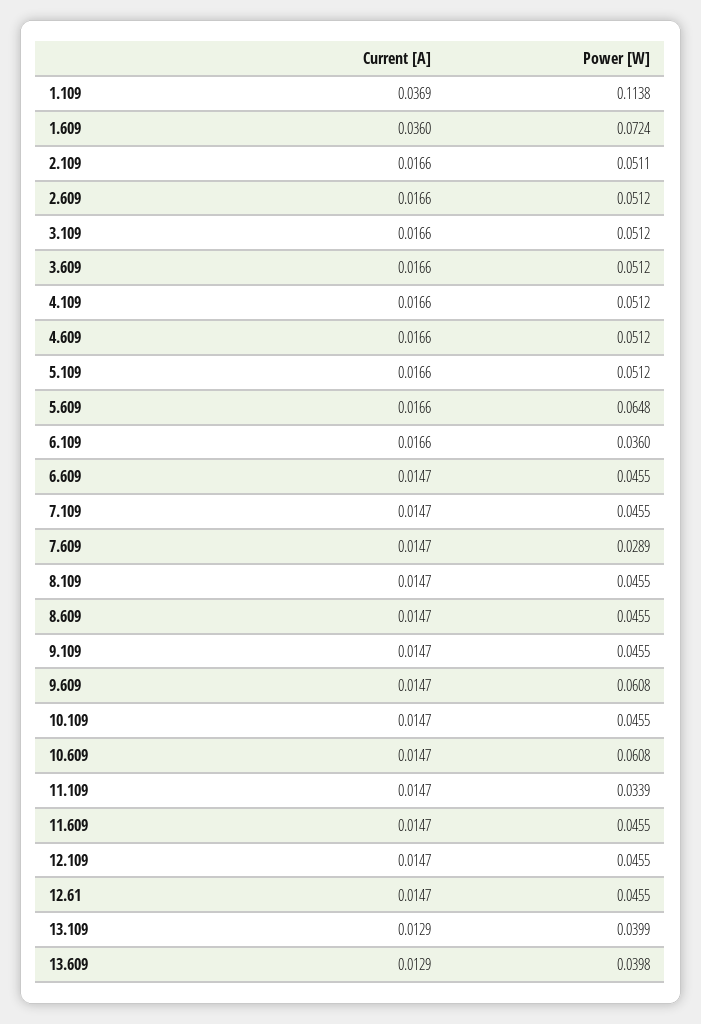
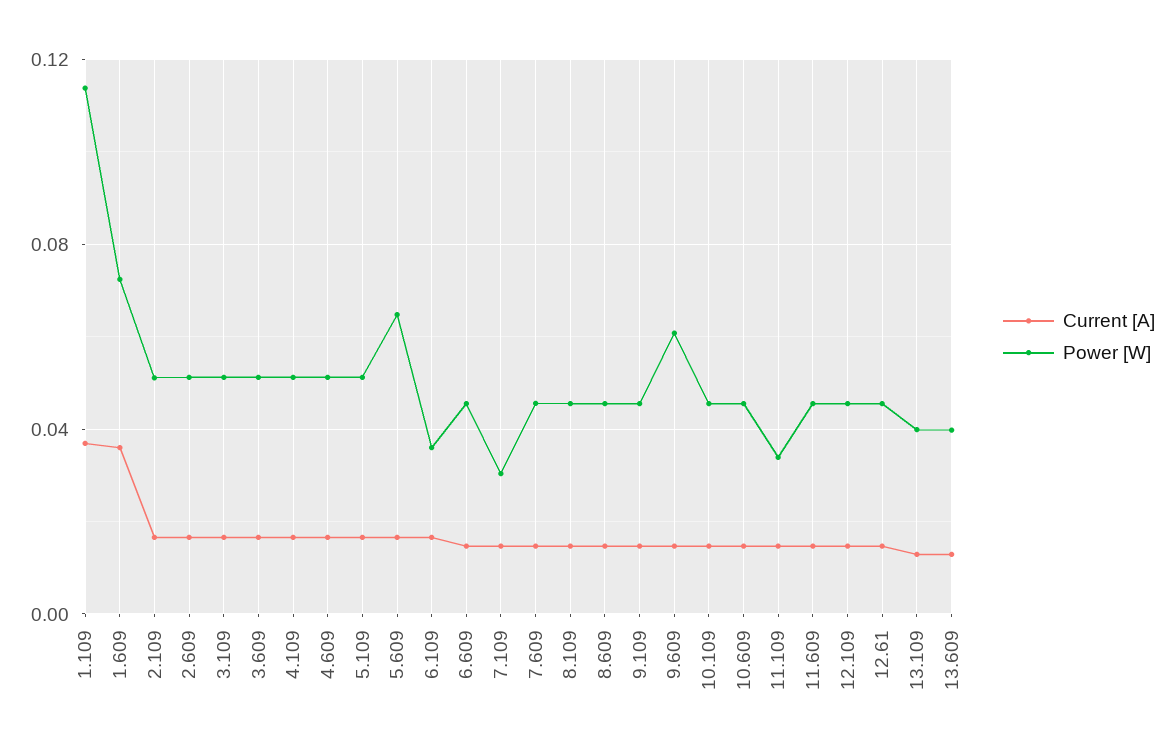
Power [W], 7.109: 0.0455 -> 0.03
Power [W], 7.609: 0.0289 -> 0.045
Power [W], 10.609: 0.0608 -> 0.045

